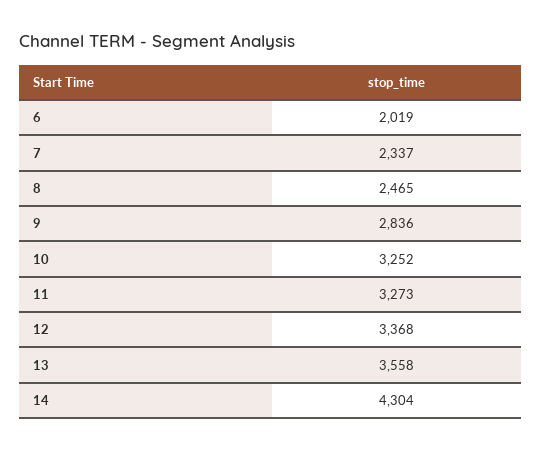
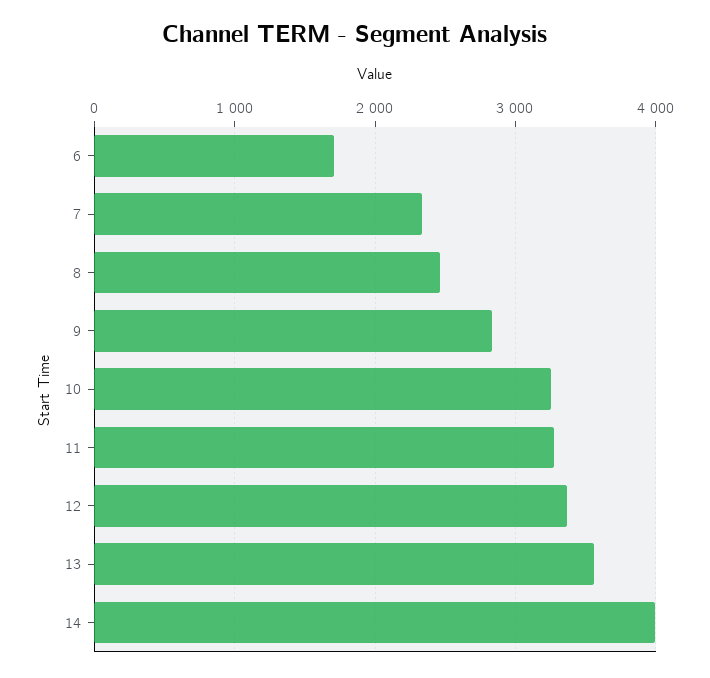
6: 2019 -> 1700
14: 4304 -> 4000

